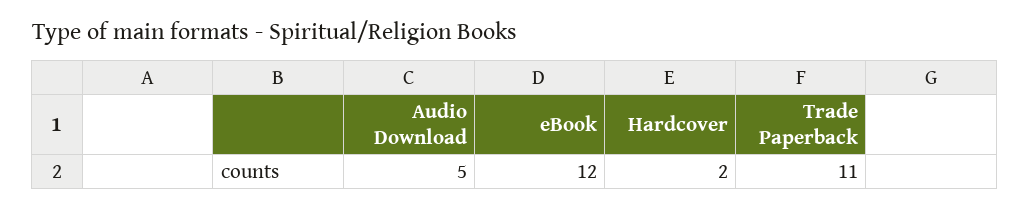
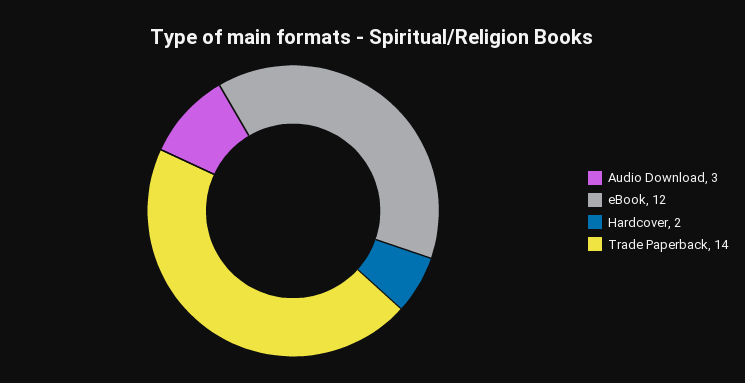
Audio Download: 5 -> 3
Trade Paperback: 11 -> 14

